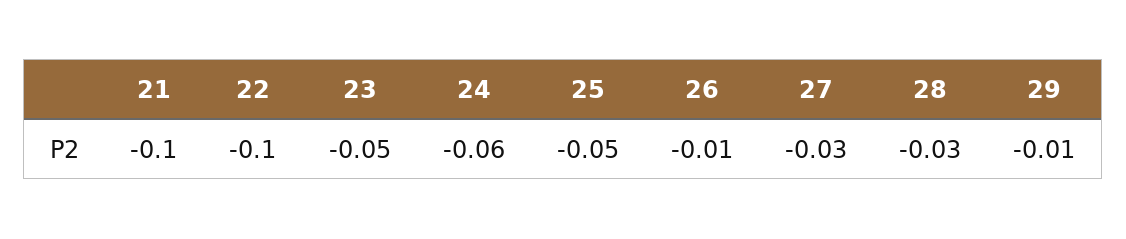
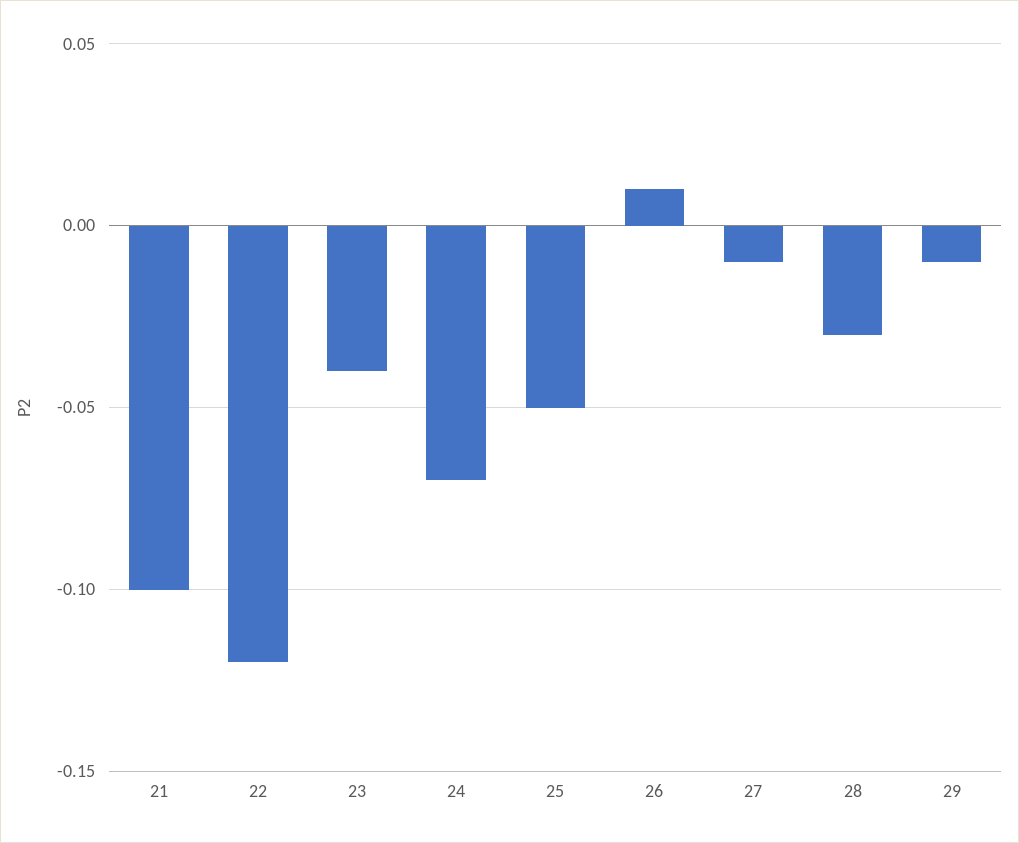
22: -0.1 -> -0.12
23: -0.05 -> -0.04
24: -0.06 -> -0.07
26: -0.01 -> 0.01
27: -0.03 -> -0.01

